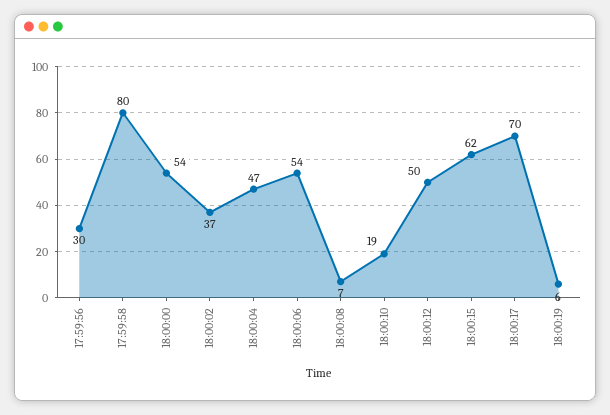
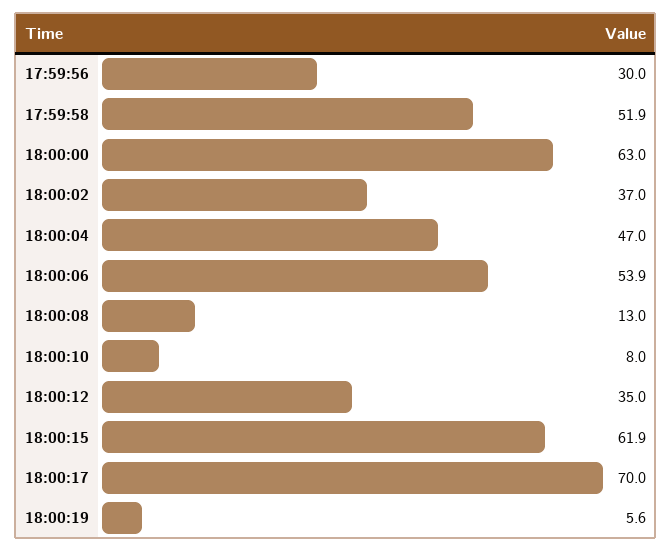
17:59:58: 80 -> 51.9
18:00:00: 54 -> 63
18:00:08: 7 -> 13
18:00:10: 19 -> 8
18:00:12: 50 -> 35

